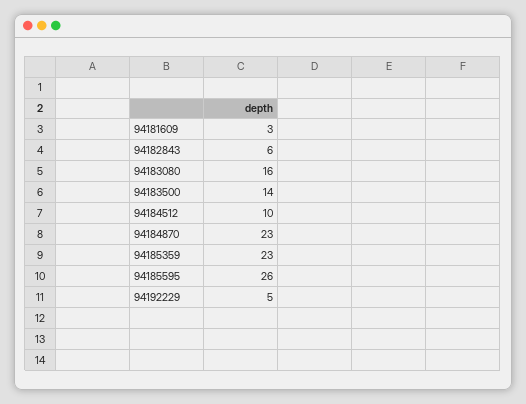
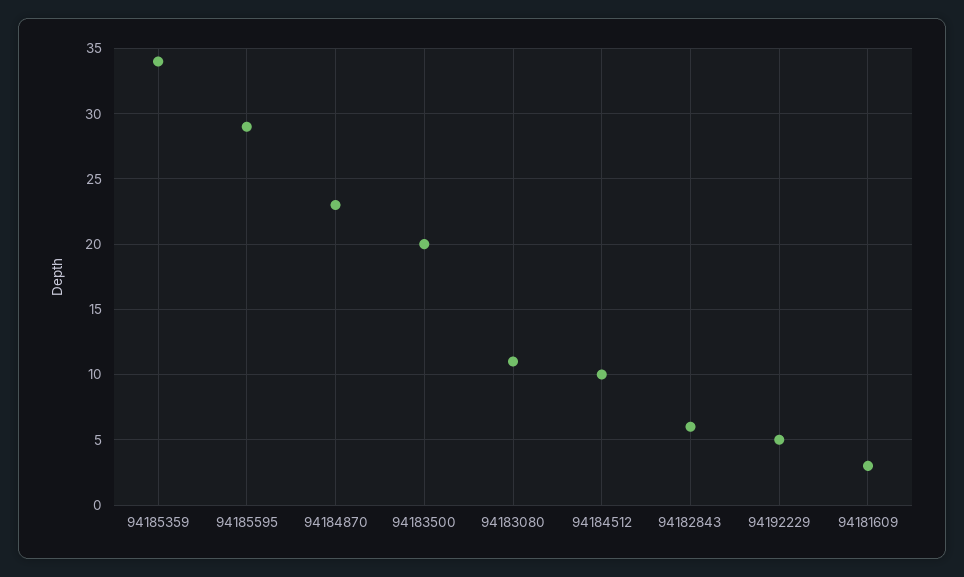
94183080: 16 -> 11
94183500: 14 -> 20
94185359: 23 -> 34
94185595: 26 -> 29

